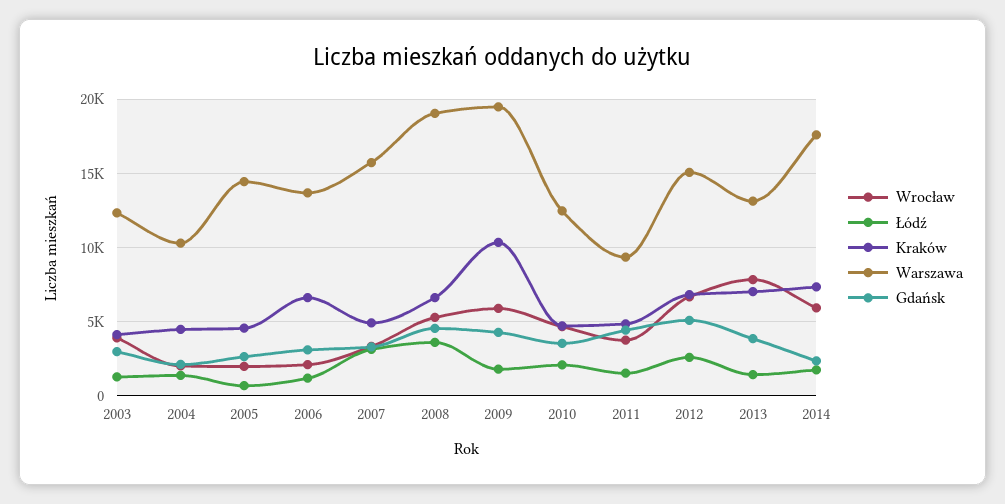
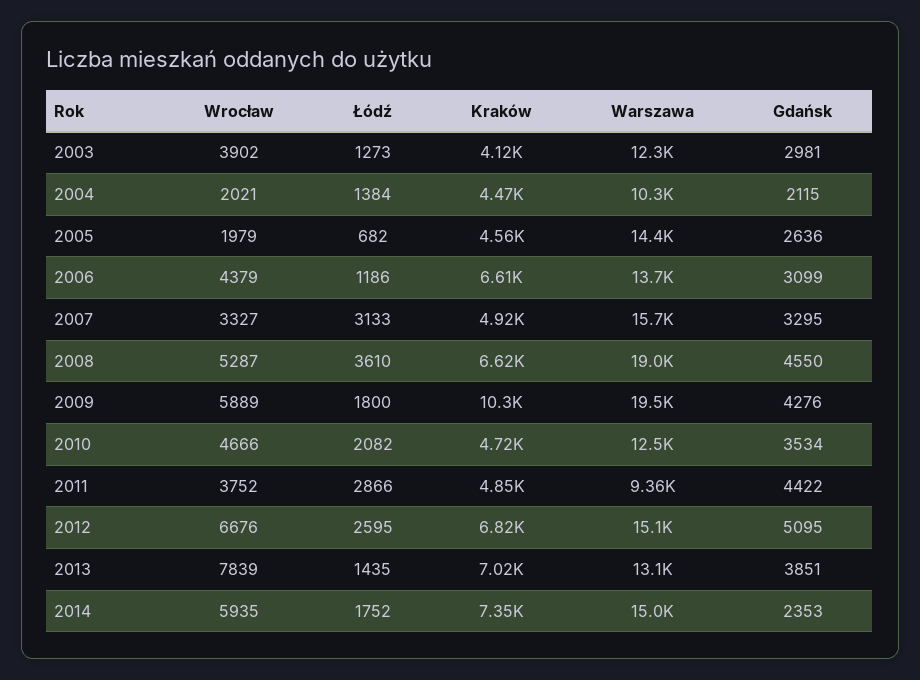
Wrocław, 2006: 2000 -> 4379
Łódź, 2011: 1500 -> 2866
Warszawa, 2014: 17500 -> 15000

